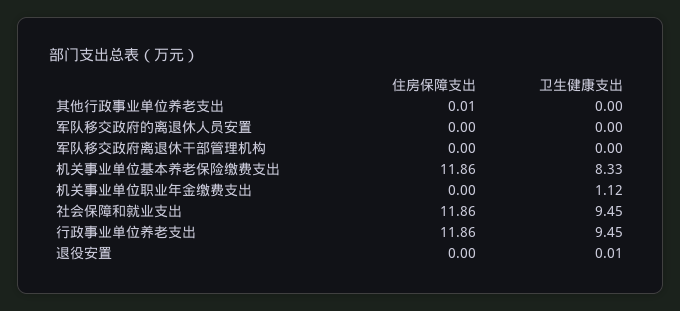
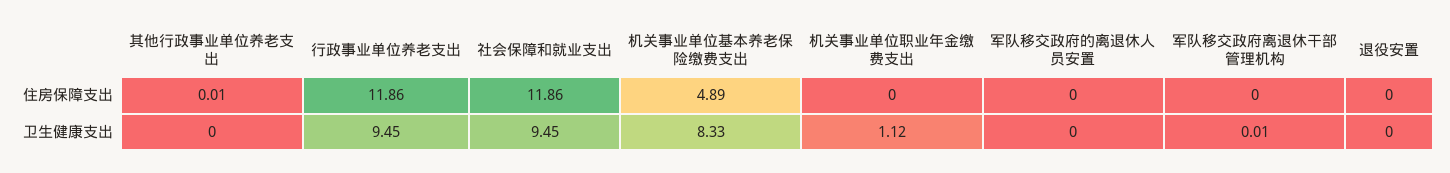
卫生健康支出, 军队移交政府离退休干部管理机构: 0 -> 0.01
住房保障支出, 机关事业单位基本养老保险缴费支出: 11.86 -> 4.89
卫生健康支出, 退役安置: 0.01 -> 0

